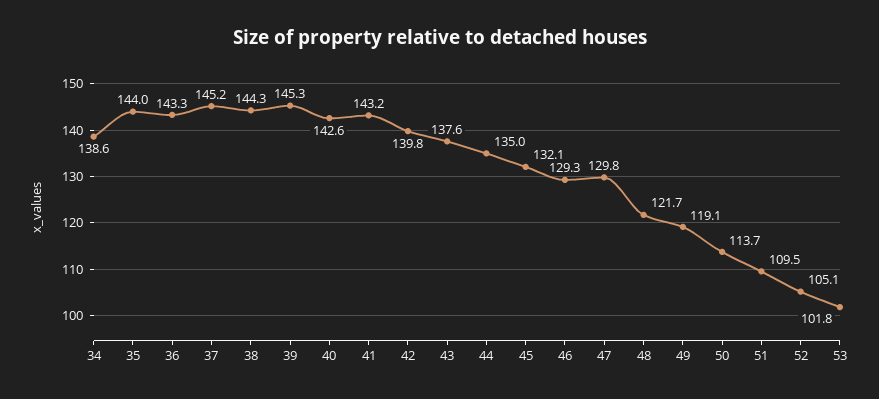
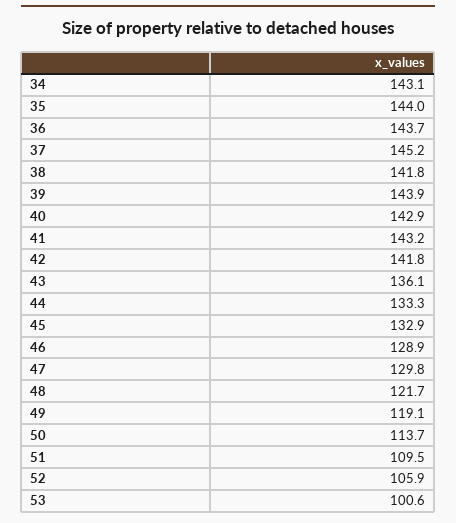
34: 138.6 -> 143.1
36: 143.3 -> 143.7
38: 144.3 -> 141.8
39: 145.3 -> 143.9
40: 142.6 -> 142.9
42: 139.8 -> 141.8
43: 137.6 -> 136.1
44: 135 -> 133.3
45: 132.1 -> 132.9
46: 129.3 -> 128.9
52: 105.1 -> 105.9
53: 101.8 -> 100.6

